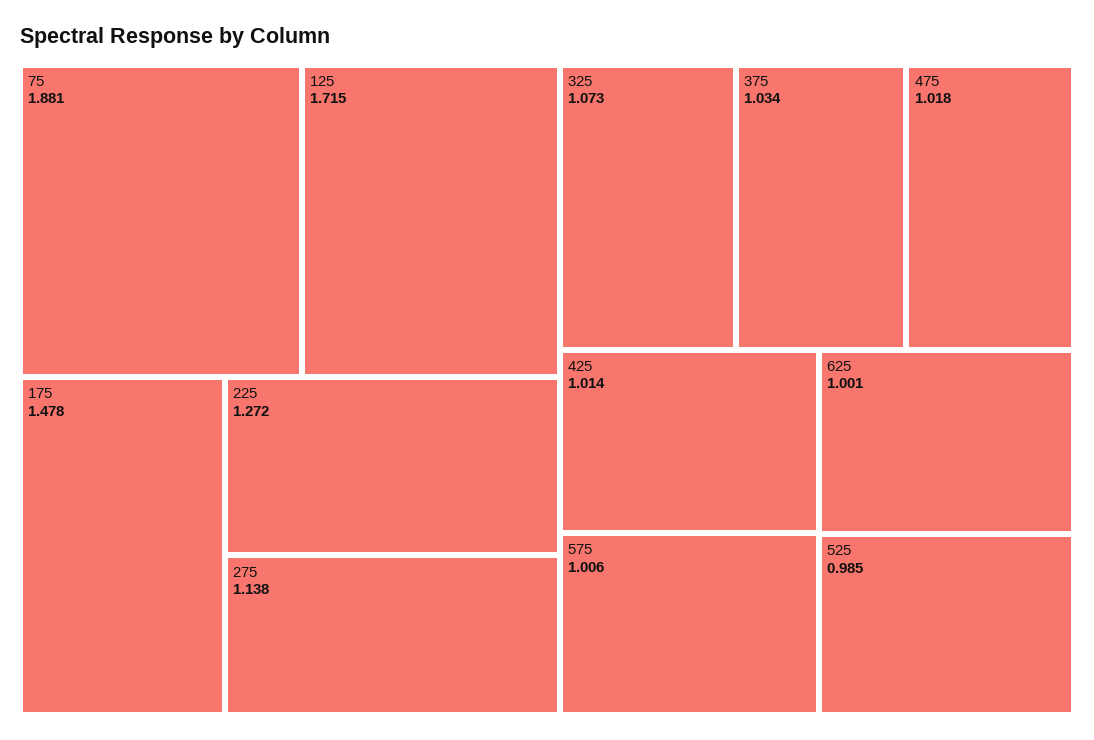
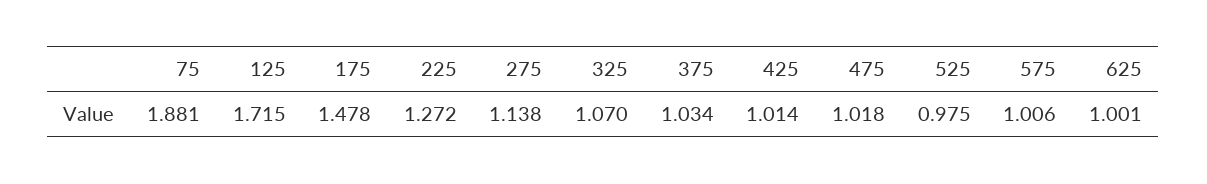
325: 1.073 -> 1.07
525: 0.985 -> 0.975

